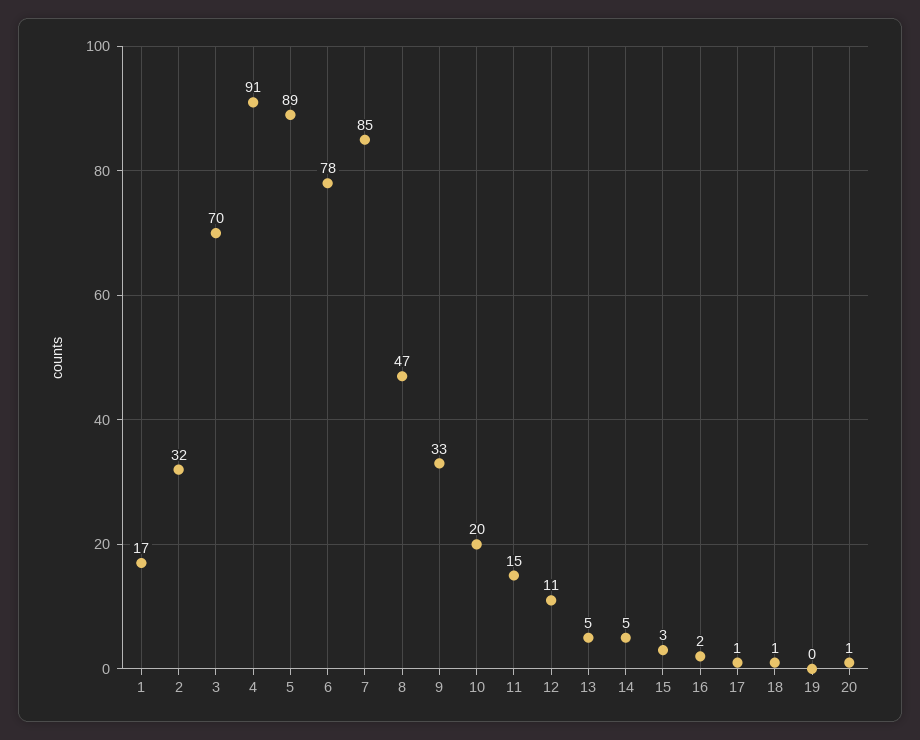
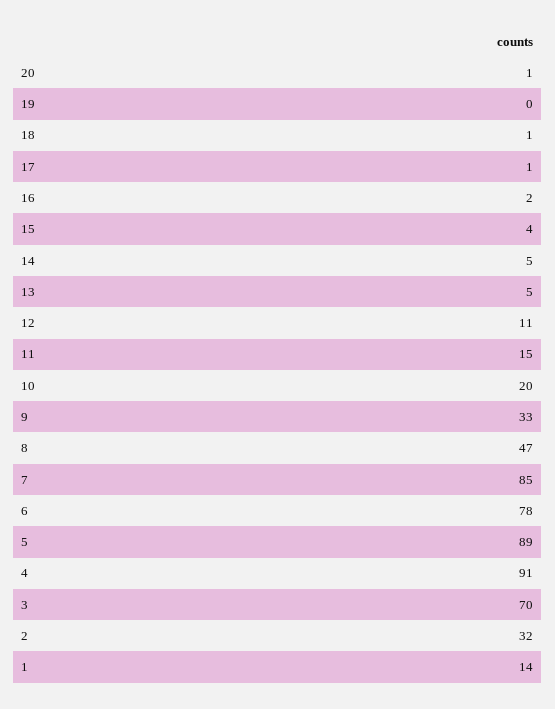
1: 17 -> 14
15: 3 -> 4

